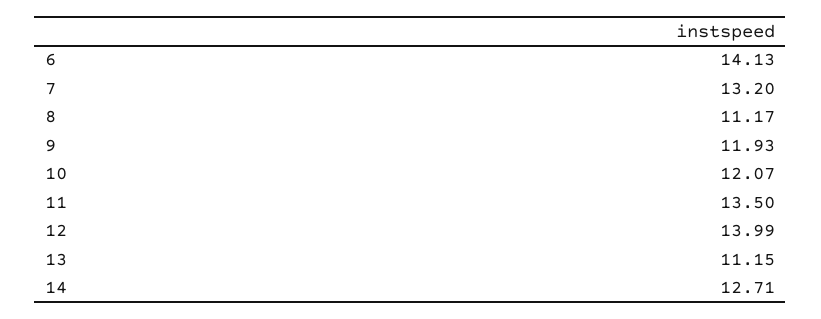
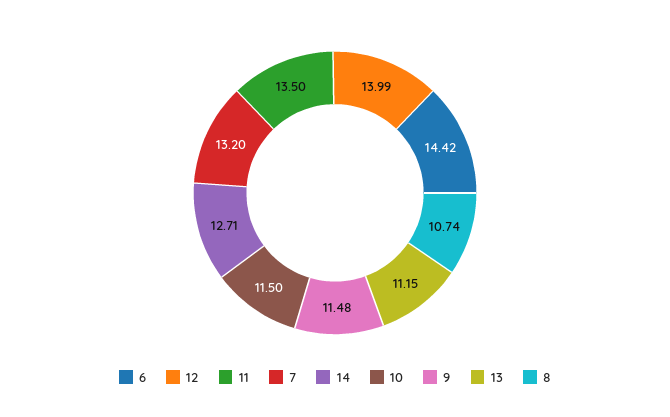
6: 14.13 -> 14.42
8: 11.17 -> 10.74
9: 11.93 -> 11.48
10: 12.07 -> 11.5

